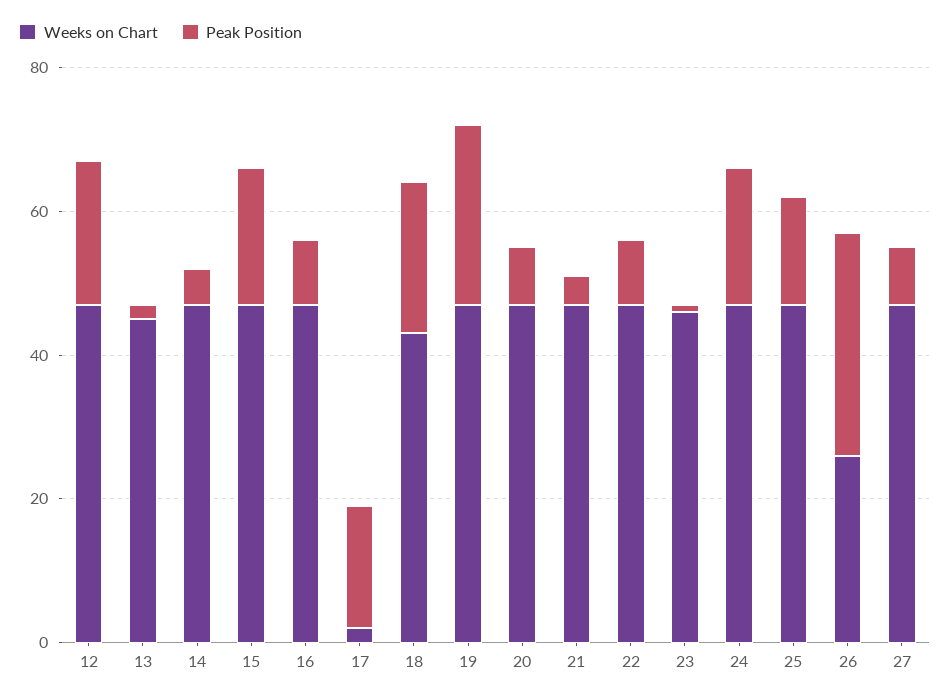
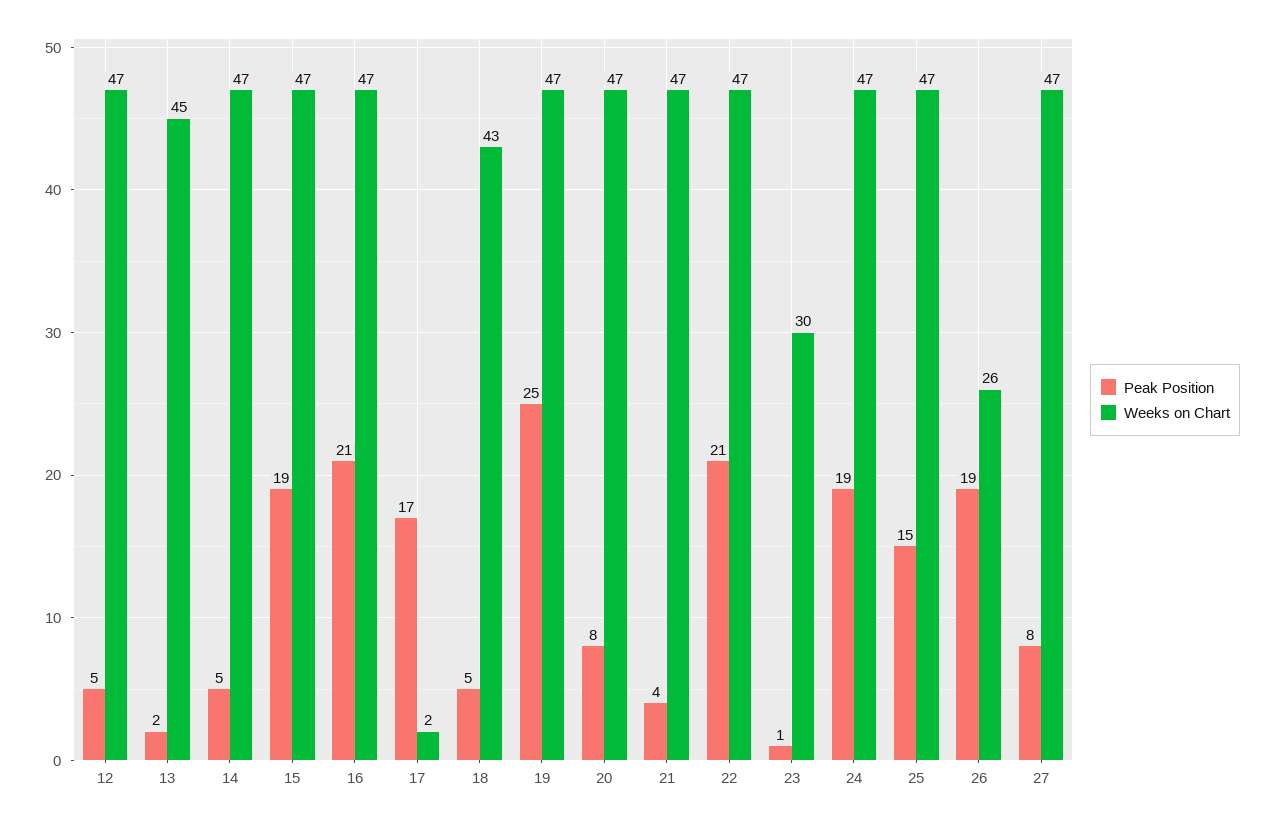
Peak Position, 12: 20 -> 5
Peak Position, 16: 10 -> 21
Peak Position, 18: 20 -> 5
Peak Position, 22: 10 -> 21
Weeks on Chart, 23: 45 -> 30
Peak Position, 26: 30 -> 19

